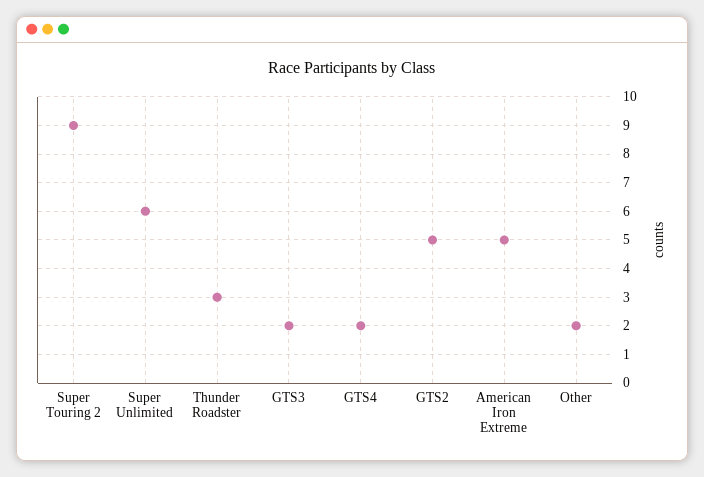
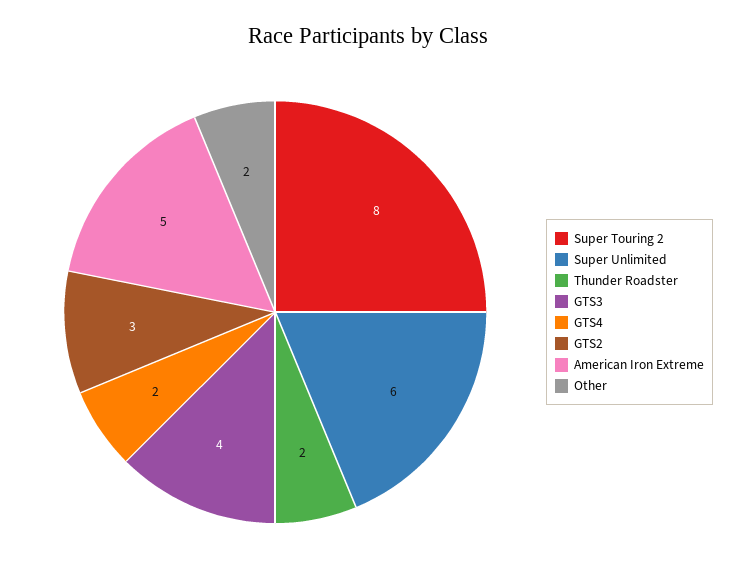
Super Touring 2: 9 -> 8
Thunder Roadster: 3 -> 2
GTS3: 2 -> 4
GTS2: 5 -> 3

